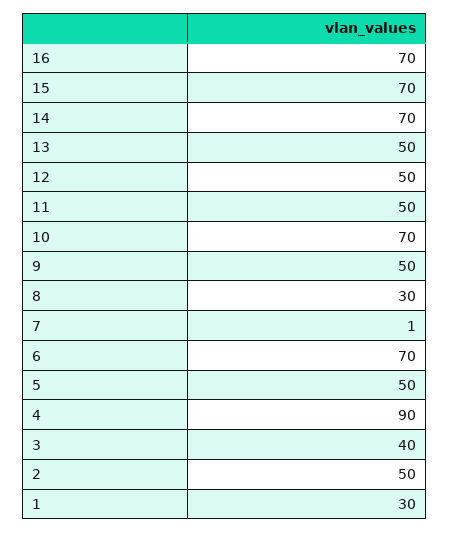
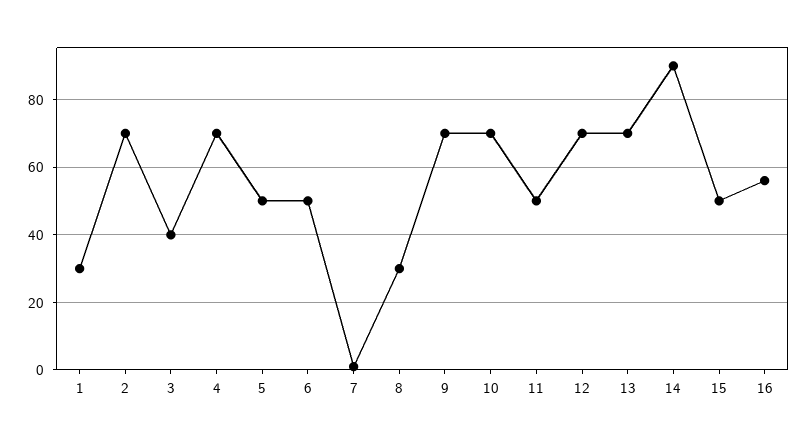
16: 70 -> 55
15: 70 -> 50
14: 70 -> 90
13: 50 -> 70
12: 50 -> 70
9: 50 -> 70
6: 70 -> 50
4: 90 -> 70
2: 50 -> 70

